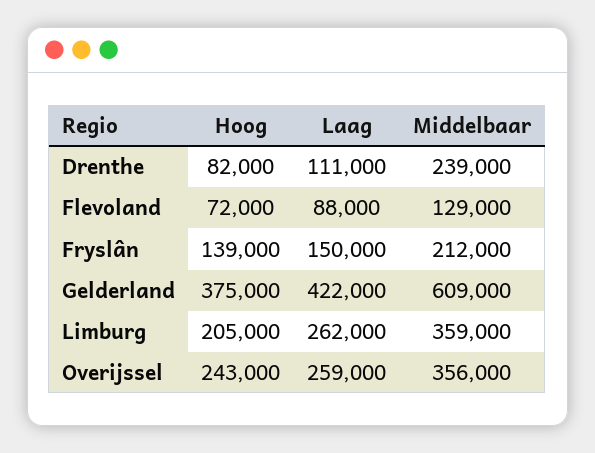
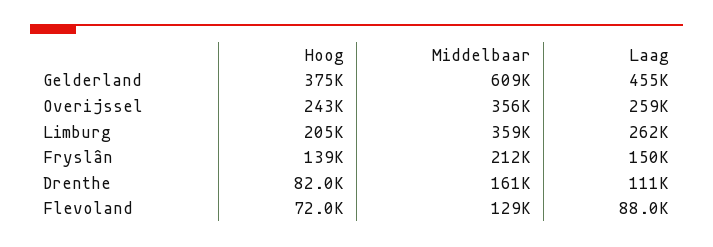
Middelbaar, Drenthe: 239000 -> 161000
Laag, Gelderland: 422000 -> 455000

